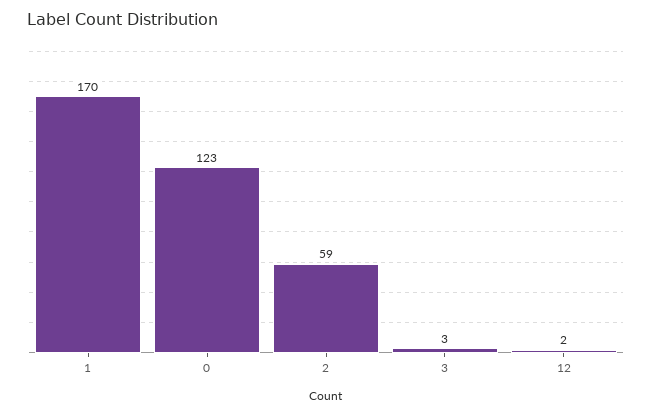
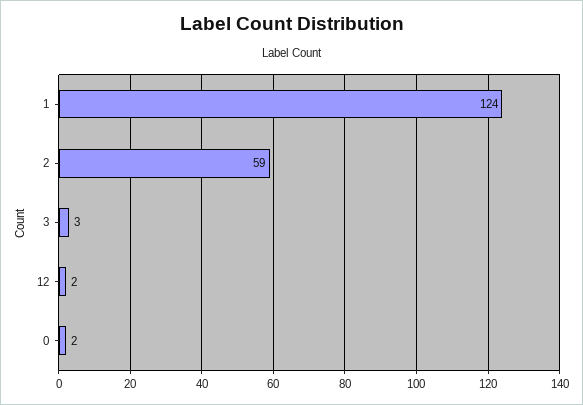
1: 170 -> 124
0: 123 -> 2

